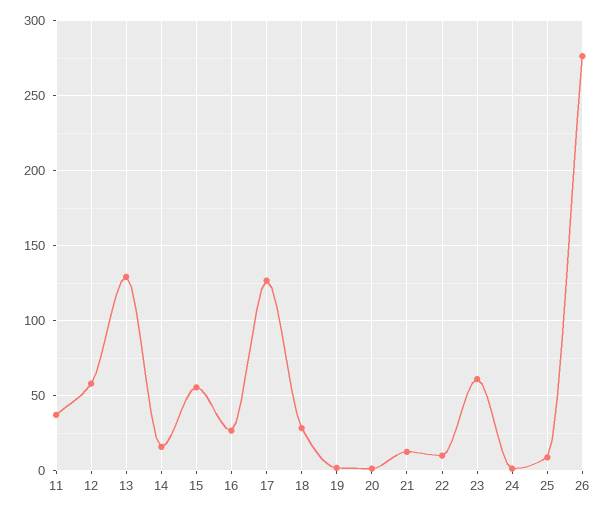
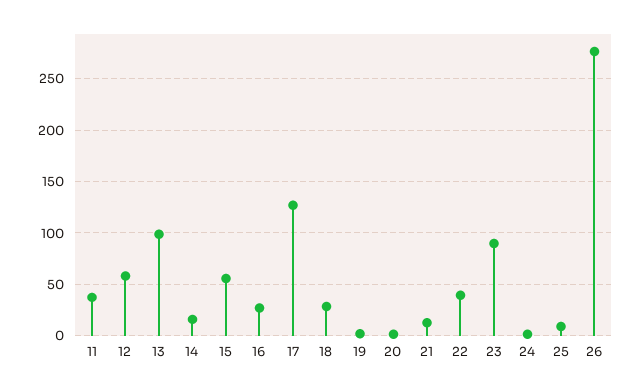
13: 130 -> 100
22: 10 -> 40
23: 60 -> 90

